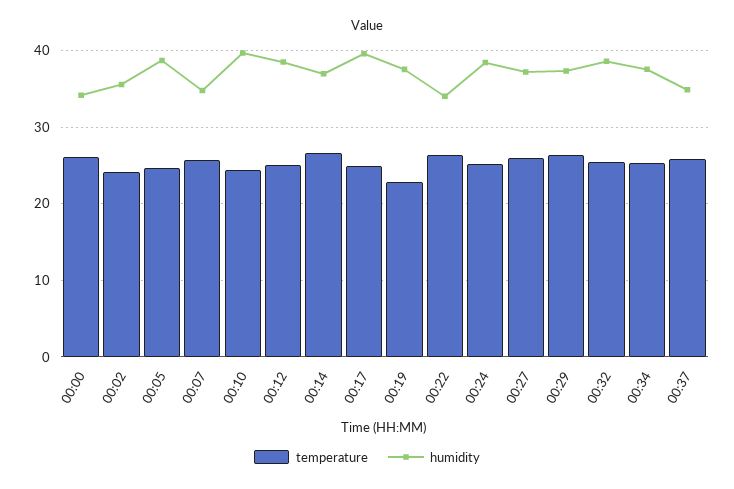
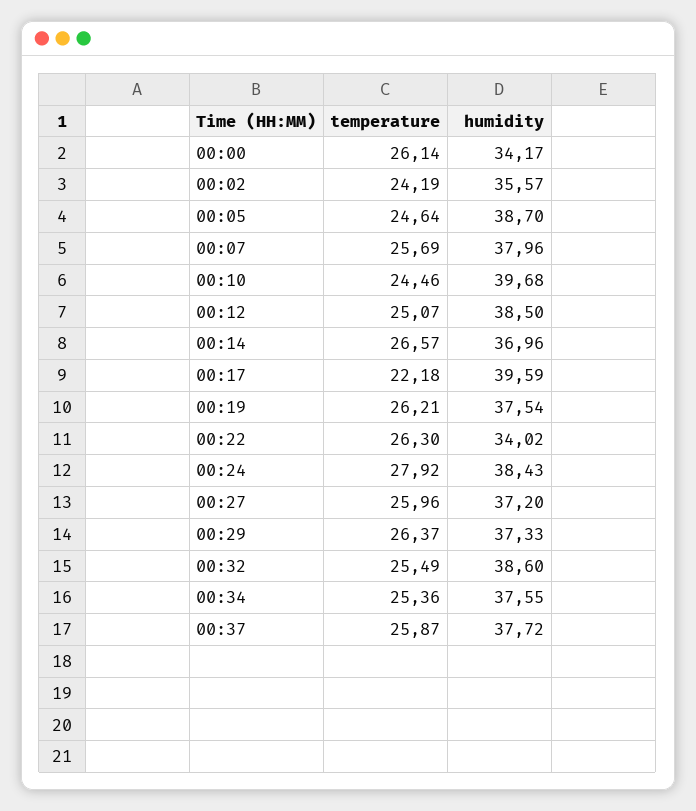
humidity, 00:07: 35 -> 37.96
temperature, 00:17: 25 -> 22.18
temperature, 00:19: 23 -> 26.21
temperature, 00:24: 25 -> 27.92
humidity, 00:37: 35 -> 37.72

